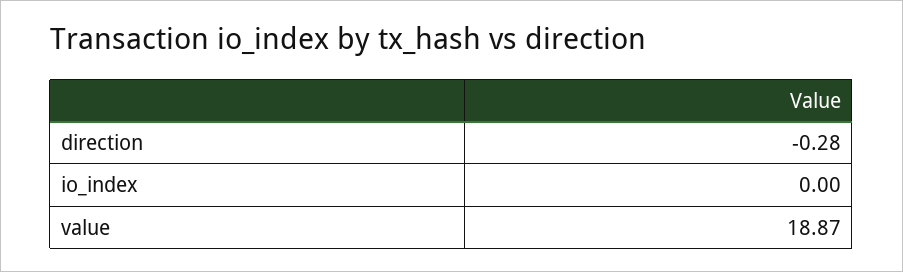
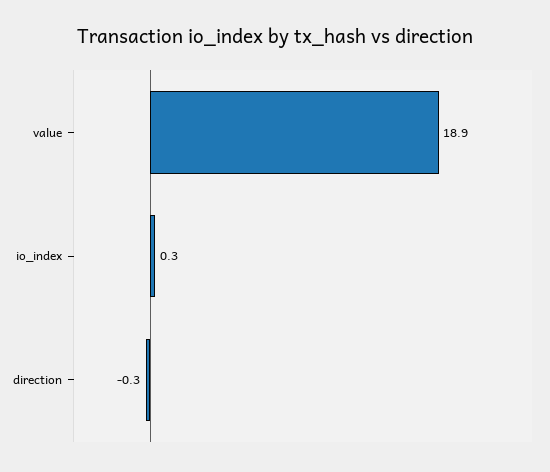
io_index: 0 -> 0.3

